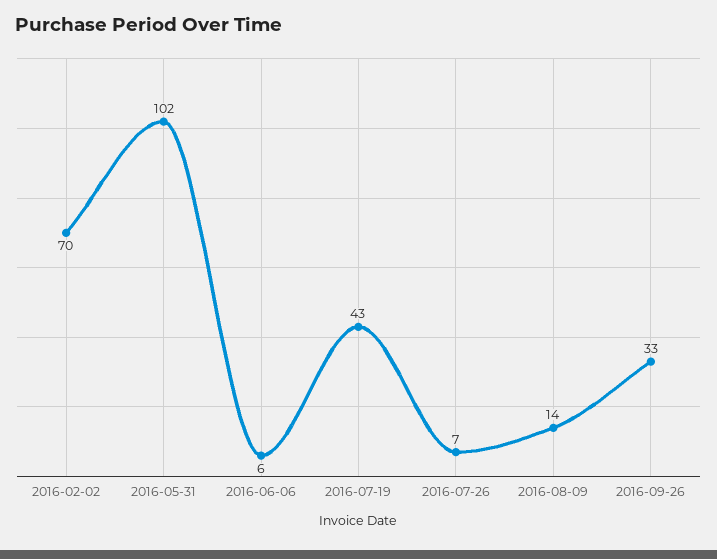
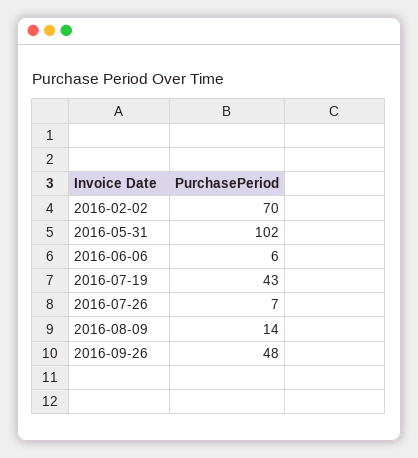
2016-09-26: 33 -> 48

